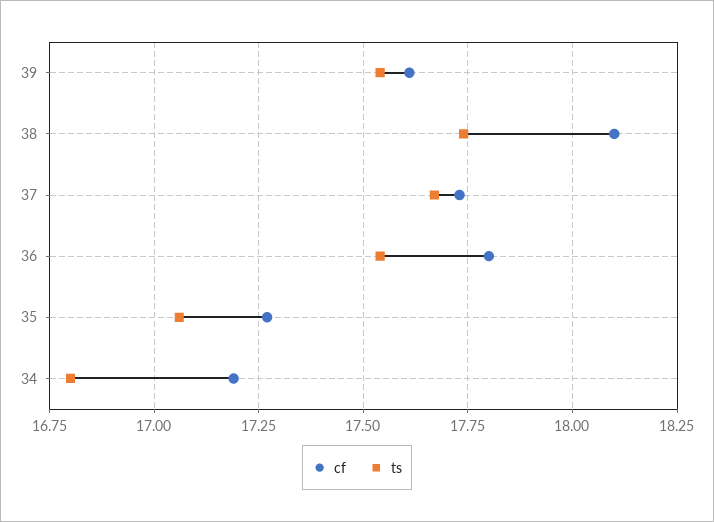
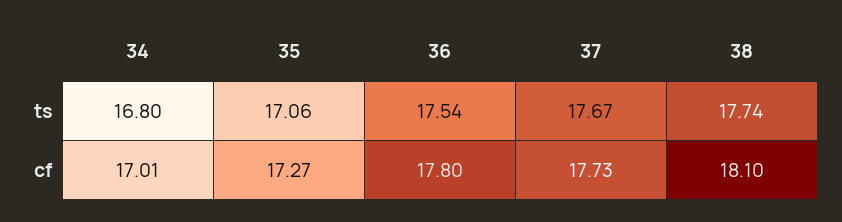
cf, 39: 17.6 -> none
ts, 39: 17.55 -> none
cf, 34: 17.2 -> 17.01

